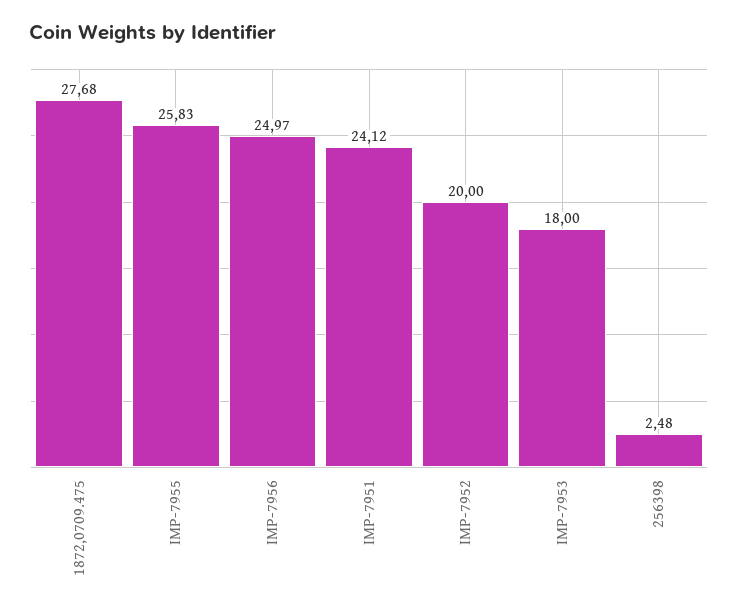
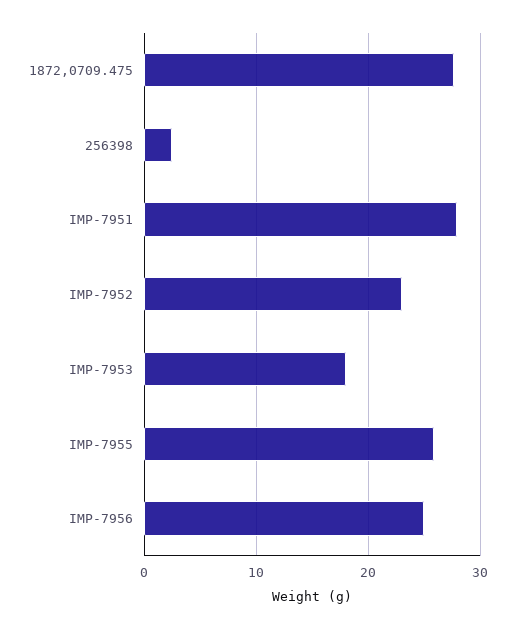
IMP-7951: 24.12 -> 28
IMP-7952: 20 -> 23

